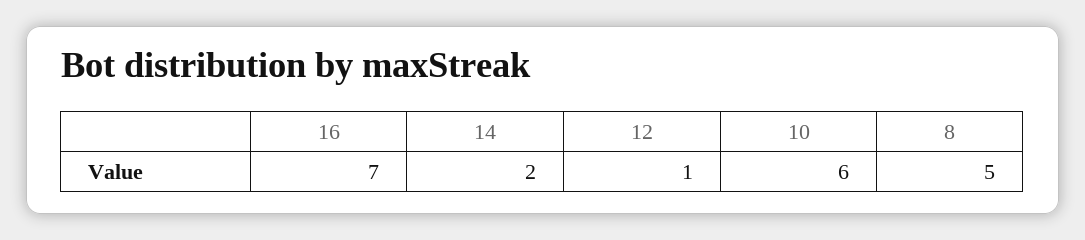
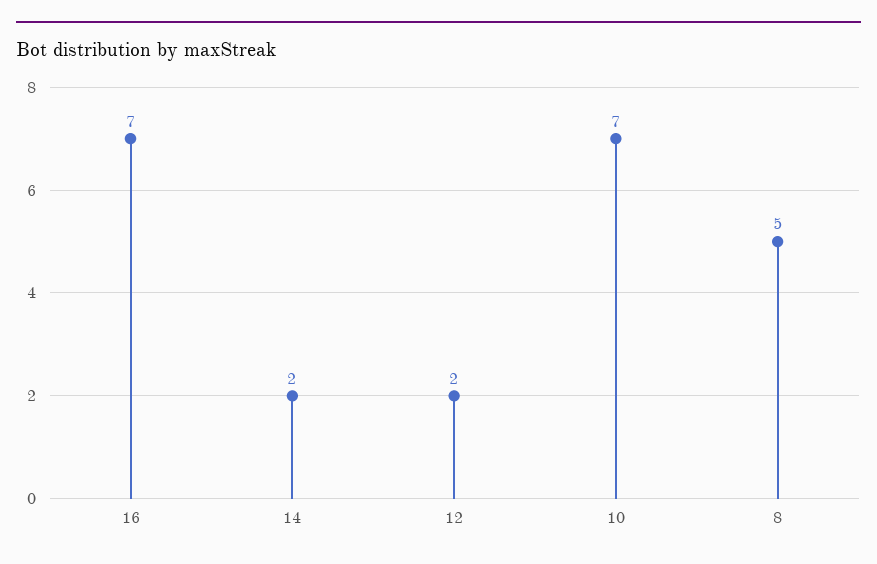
12: 1 -> 2
10: 6 -> 7

